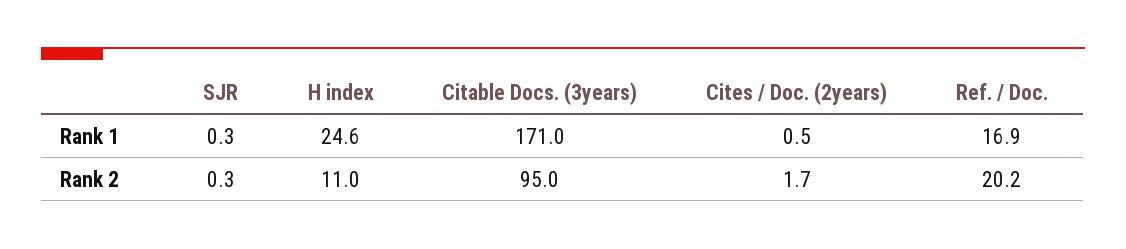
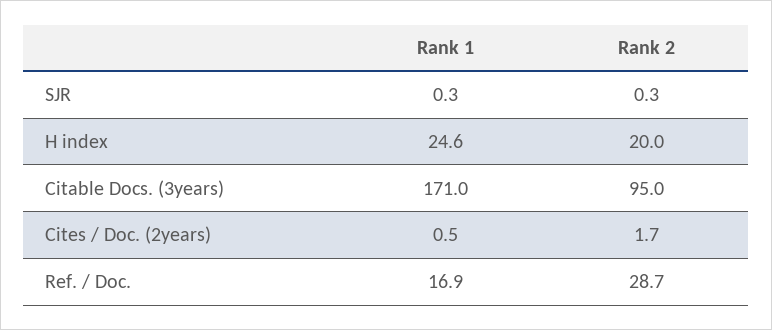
H index, Rank 2: 11 -> 20
Ref. / Doc., Rank 2: 20.2 -> 28.7

